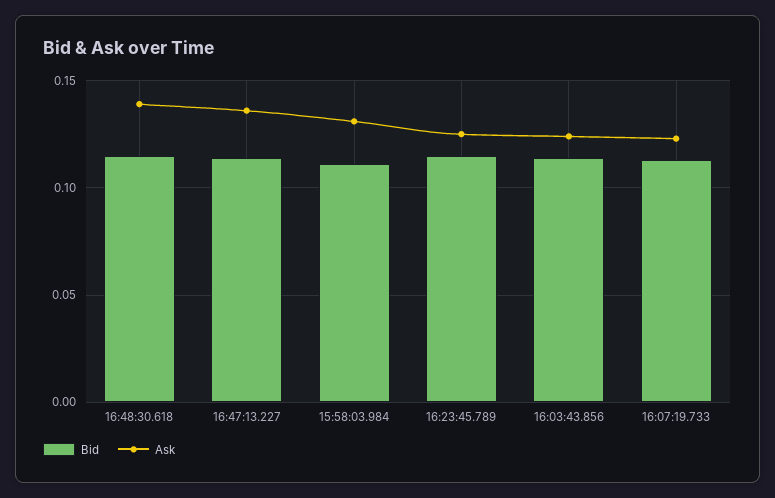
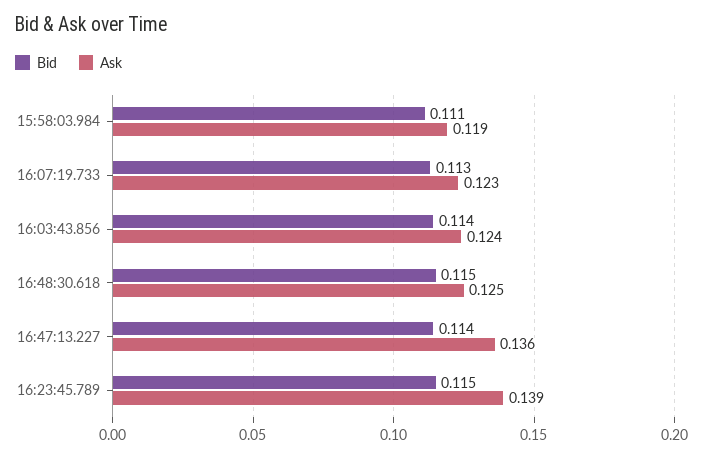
Ask, 16:48:30.618: 0.14 -> 0.125
Ask, 15:58:03.984: 0.13 -> 0.119
Ask, 16:23:45.789: 0.125 -> 0.139

